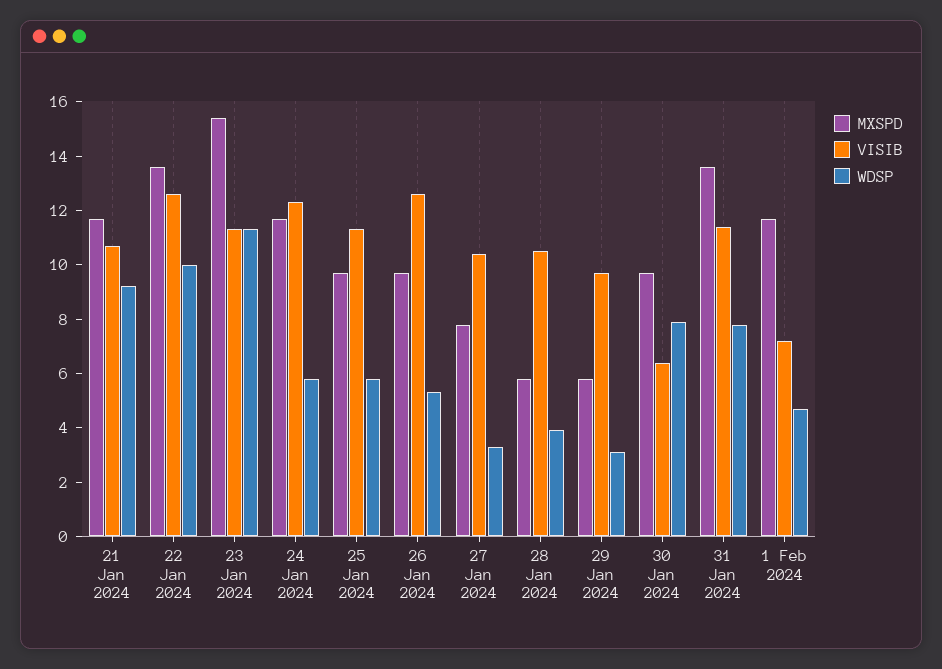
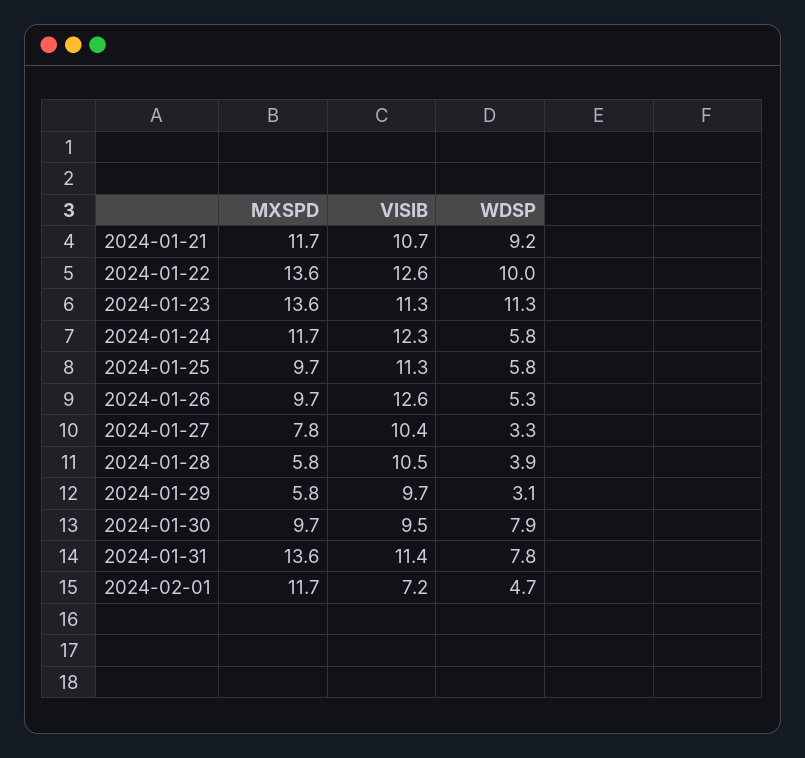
MXSPD, 23 Jan 2024: 15.5 -> 13.6
VISIB, 30 Jan 2024: 6.5 -> 9.5

